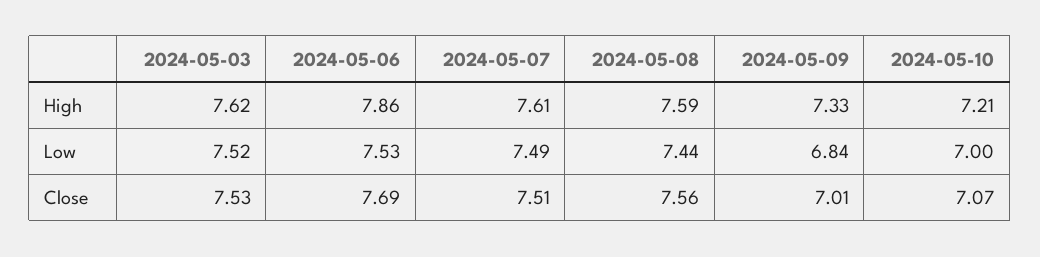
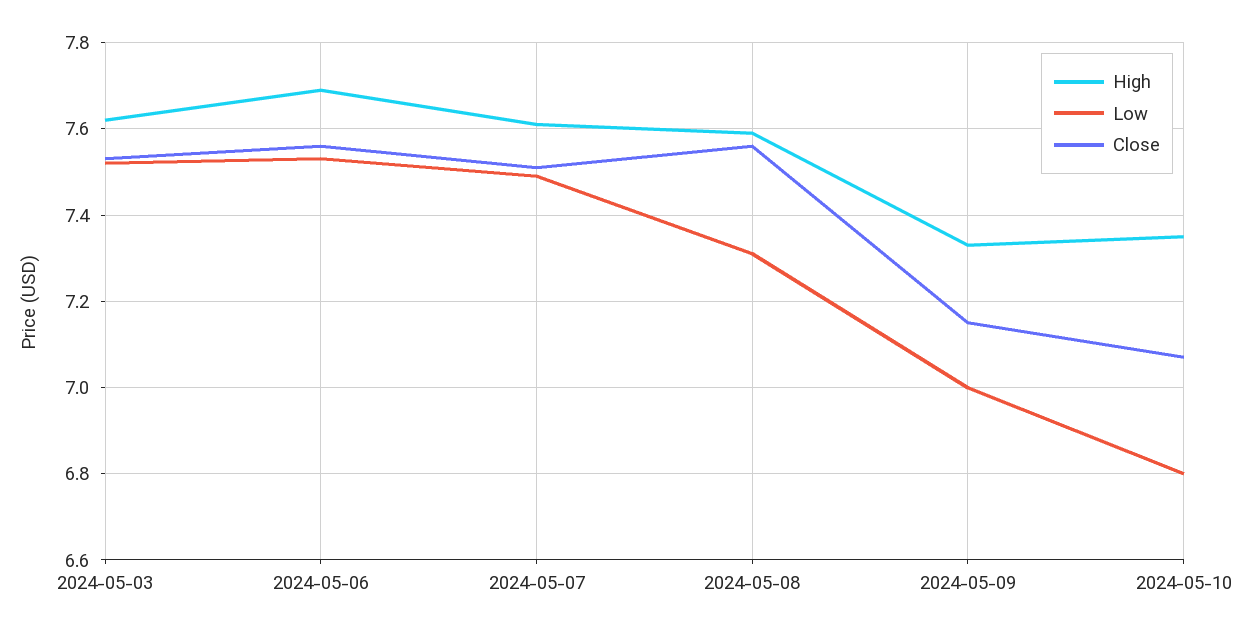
High, 2024-05-06: 7.86 -> 7.7
High, 2024-05-10: 7.21 -> 7.35
Low, 2024-05-08: 7.44 -> 7.3
Low, 2024-05-09: 6.84 -> 7
Low, 2024-05-10: 7 -> 6.8
Close, 2024-05-06: 7.69 -> 7.55
Close, 2024-05-09: 7.01 -> 7.15

